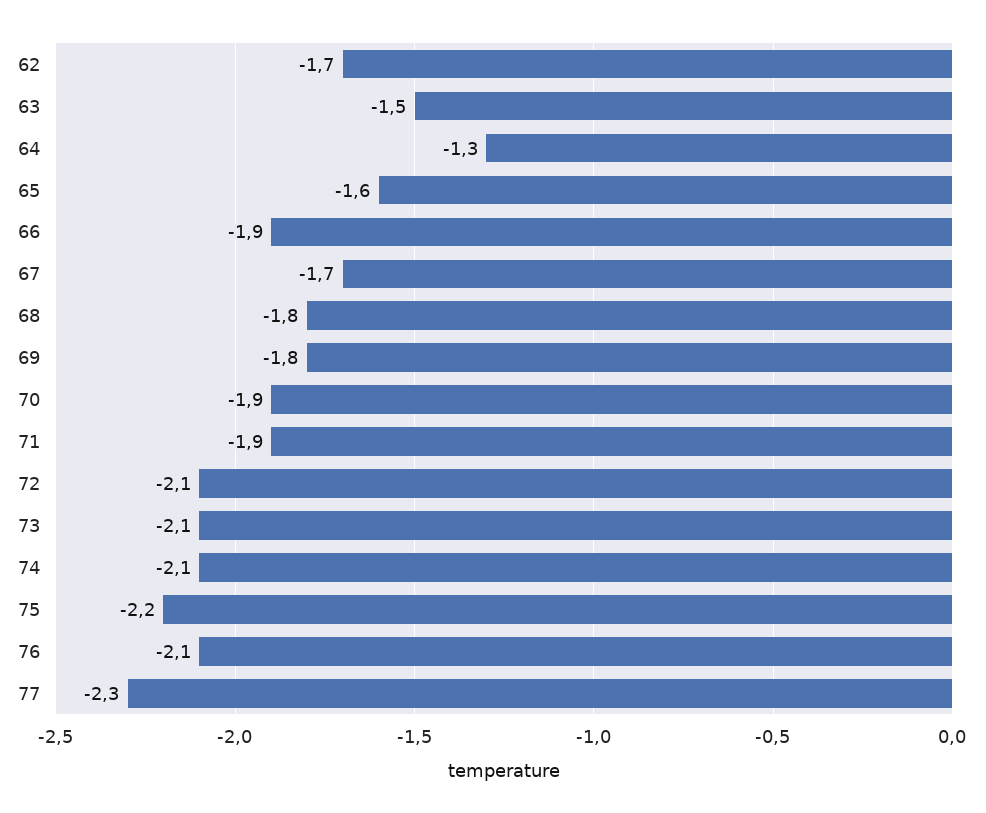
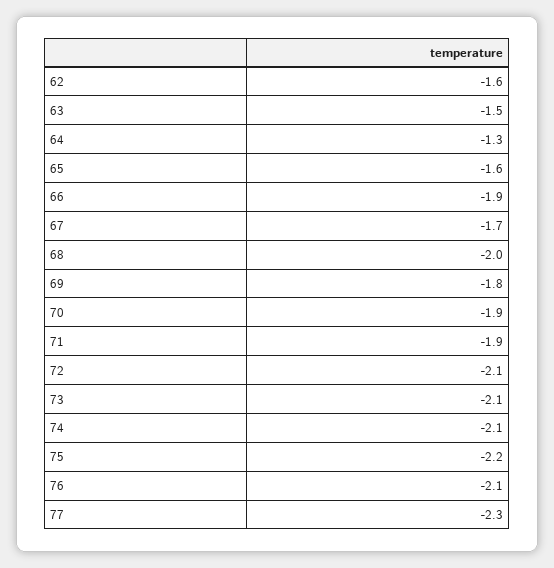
62: -1.7 -> -1.6
68: -1.8 -> -2

